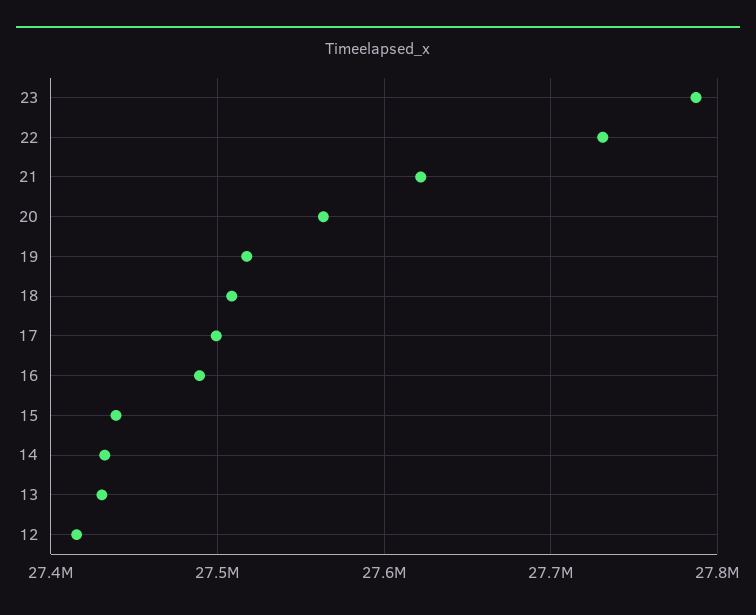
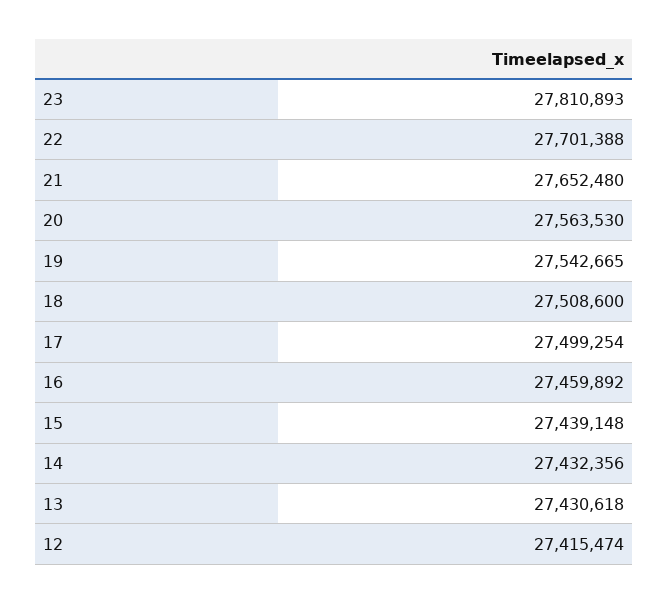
23: 27790000 -> 27810893
22: 27730000 -> 27701388
21: 27620000 -> 27652480
19: 27520000 -> 27542665
16: 27490000 -> 27459892

